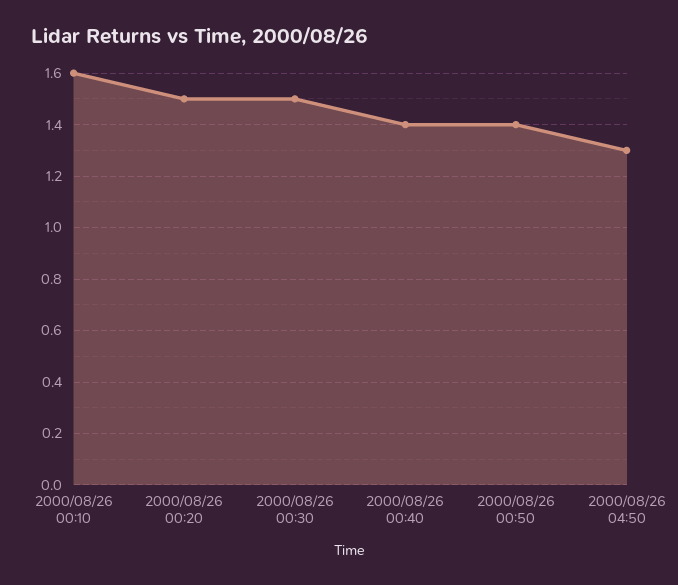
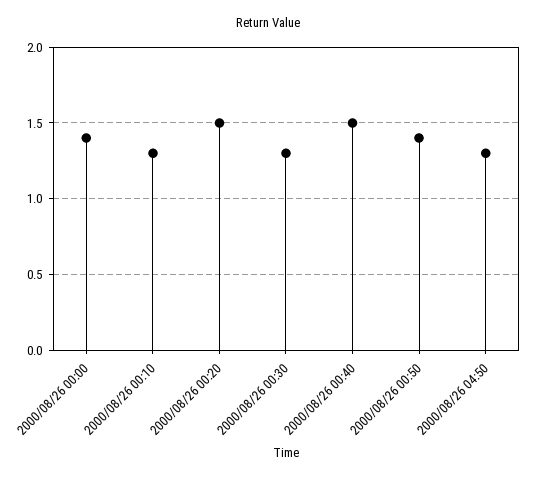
2000/08/26 00:10: 1.6 -> 1.3
2000/08/26 00:30: 1.5 -> 1.3
2000/08/26 00:40: 1.4 -> 1.5
2000/08/26 00:00: none -> 1.4

